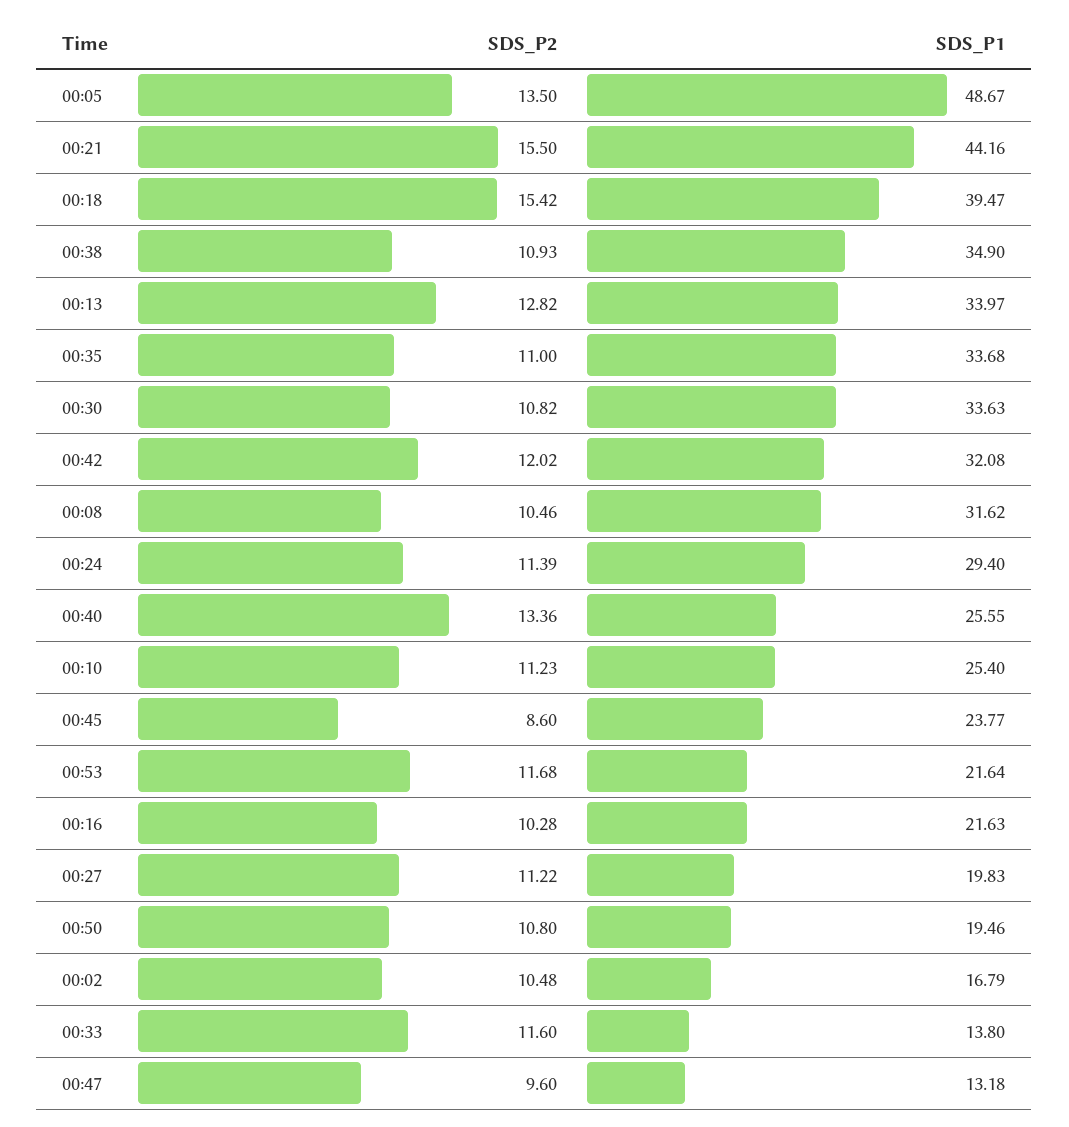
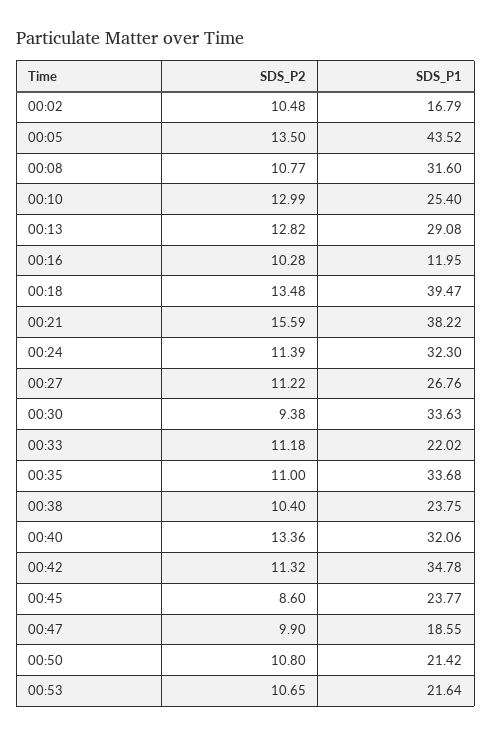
SDS_P1, 00:05: 48.67 -> 43.52
SDS_P2, 00:21: 15.5 -> 15.59
SDS_P1, 00:21: 44.16 -> 38.22
SDS_P2, 00:18: 15.42 -> 13.48
SDS_P2, 00:38: 10.93 -> 10.4
SDS_P1, 00:38: 34.9 -> 23.75
SDS_P1, 00:13: 33.97 -> 29.08
SDS_P2, 00:30: 10.82 -> 9.38
SDS_P2, 00:42: 12.02 -> 11.32
SDS_P1, 00:42: 32.08 -> 34.78
SDS_P2, 00:08: 10.46 -> 10.77
SDS_P1, 00:08: 31.62 -> 31.6
SDS_P1, 00:24: 29.4 -> 32.3
SDS_P1, 00:40: 25.55 -> 32.06
SDS_P2, 00:10: 11.23 -> 12.99
SDS_P2, 00:53: 11.68 -> 10.65
SDS_P1, 00:16: 21.63 -> 11.95
SDS_P1, 00:27: 19.83 -> 26.76
SDS_P1, 00:50: 19.46 -> 21.42
SDS_P2, 00:33: 11.6 -> 11.18
SDS_P1, 00:33: 13.8 -> 22.02
SDS_P2, 00:47: 9.6 -> 9.9
SDS_P1, 00:47: 13.18 -> 18.55

